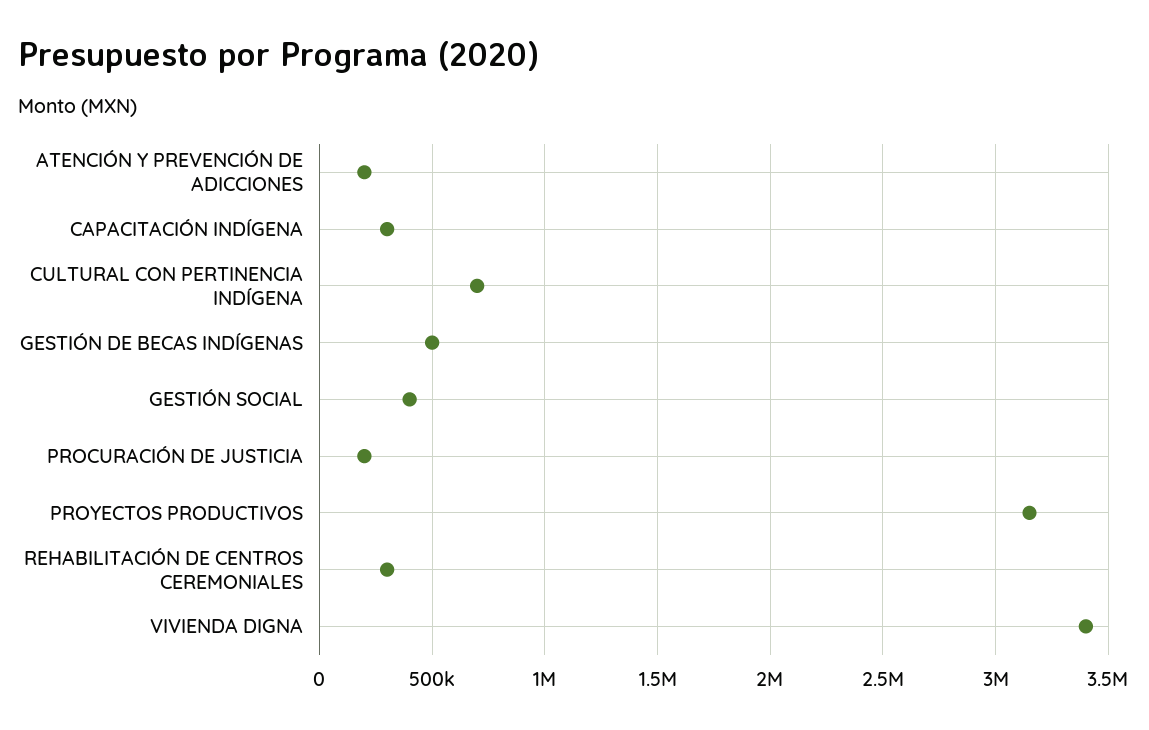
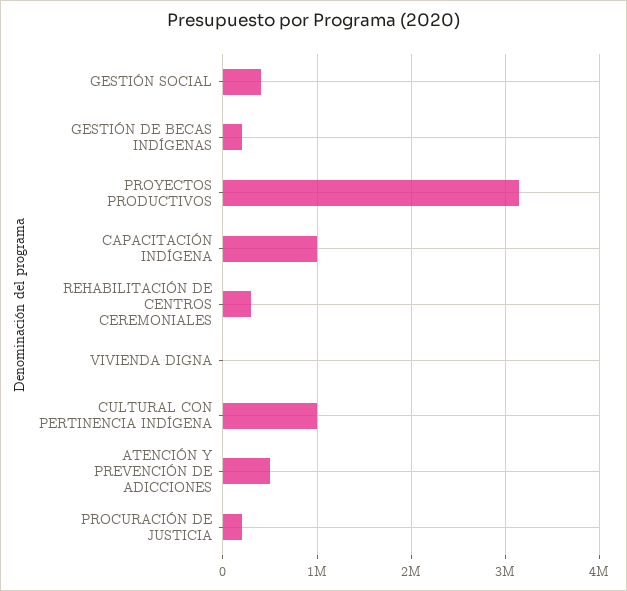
ATENCIÓN Y PREVENCIÓN DE ADICCIONES: 200000 -> 500000
CAPACITACIÓN INDÍGENA: 300000 -> 1000000
CULTURAL CON PERTINENCIA INDÍGENA: 700000 -> 1000000
GESTIÓN DE BECAS INDÍGENAS: 500000 -> 200000
VIVIENDA DIGNA: 3400000 -> 0

